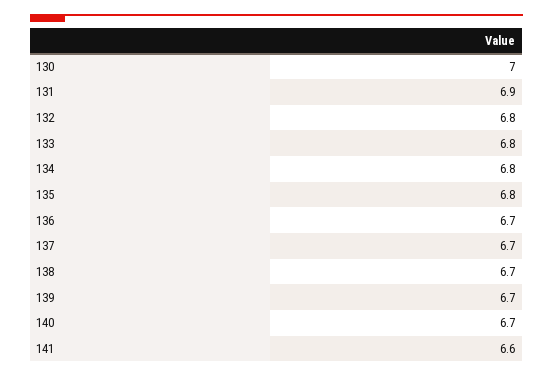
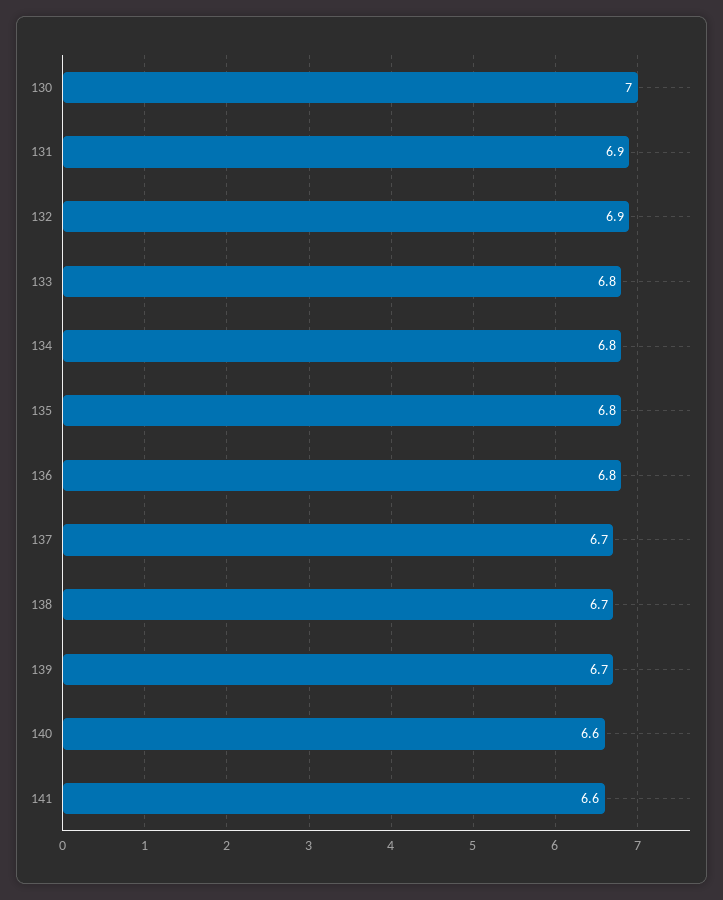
132: 6.8 -> 6.9
136: 6.7 -> 6.8
140: 6.7 -> 6.6

